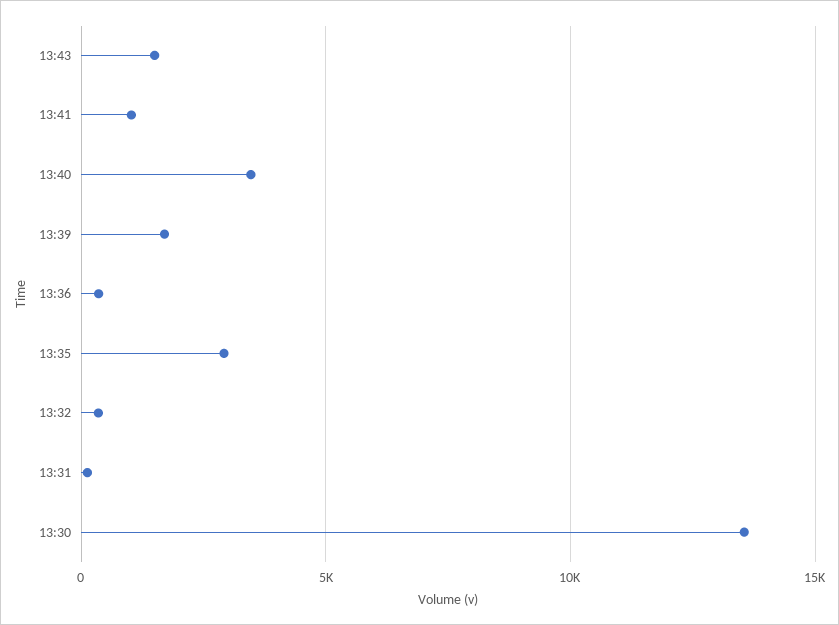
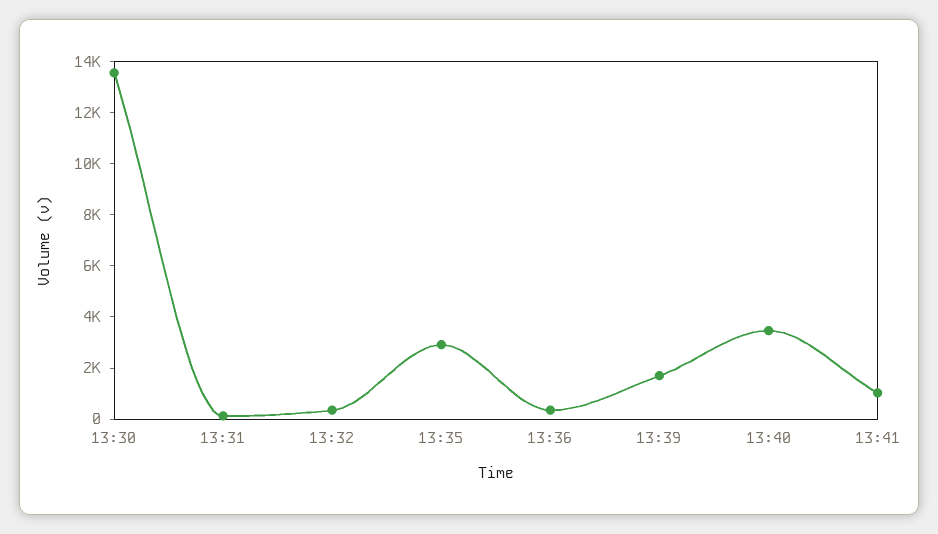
13:43: 1500 -> none

